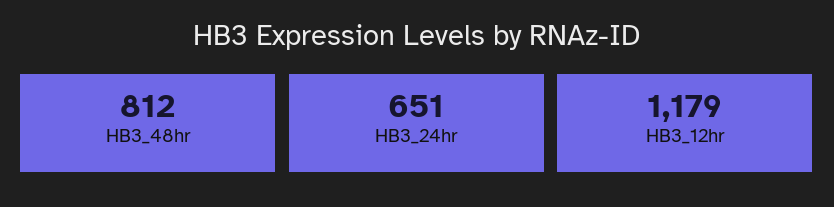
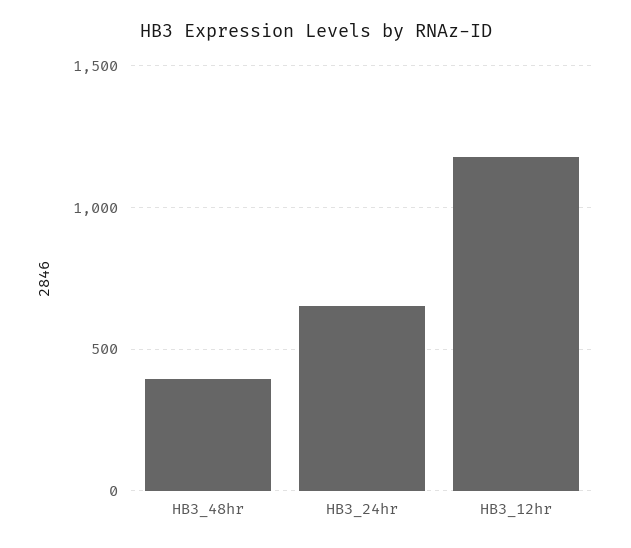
HB3_48hr: 812 -> 400

